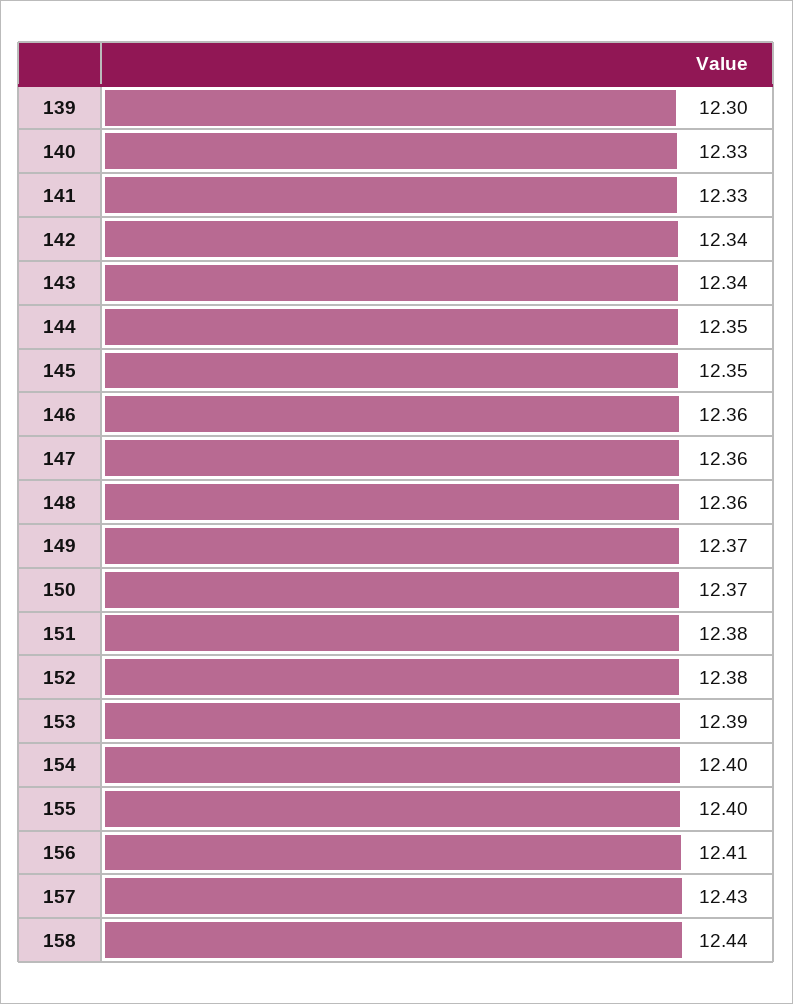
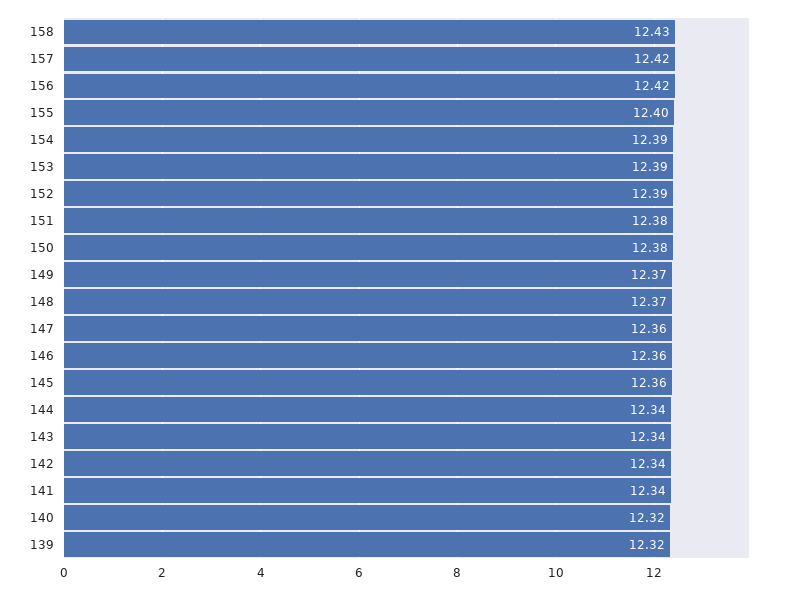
139: 12.3 -> 12.32
140: 12.33 -> 12.32
141: 12.33 -> 12.34
144: 12.35 -> 12.34
145: 12.35 -> 12.36
148: 12.36 -> 12.37
150: 12.37 -> 12.38
152: 12.38 -> 12.39
154: 12.4 -> 12.39
156: 12.41 -> 12.42
157: 12.43 -> 12.42
158: 12.44 -> 12.43

